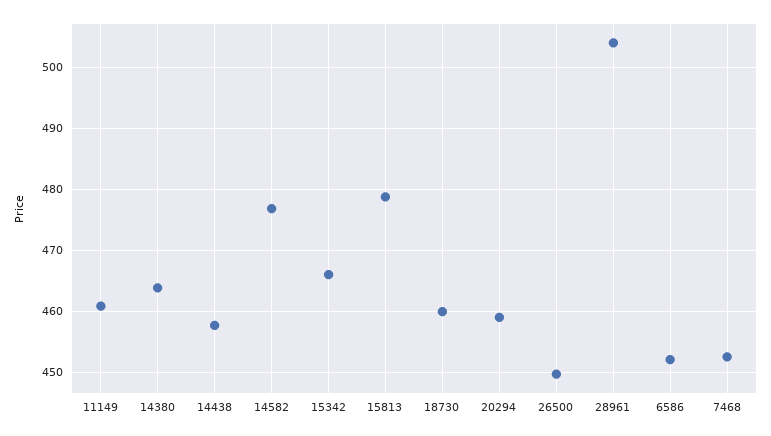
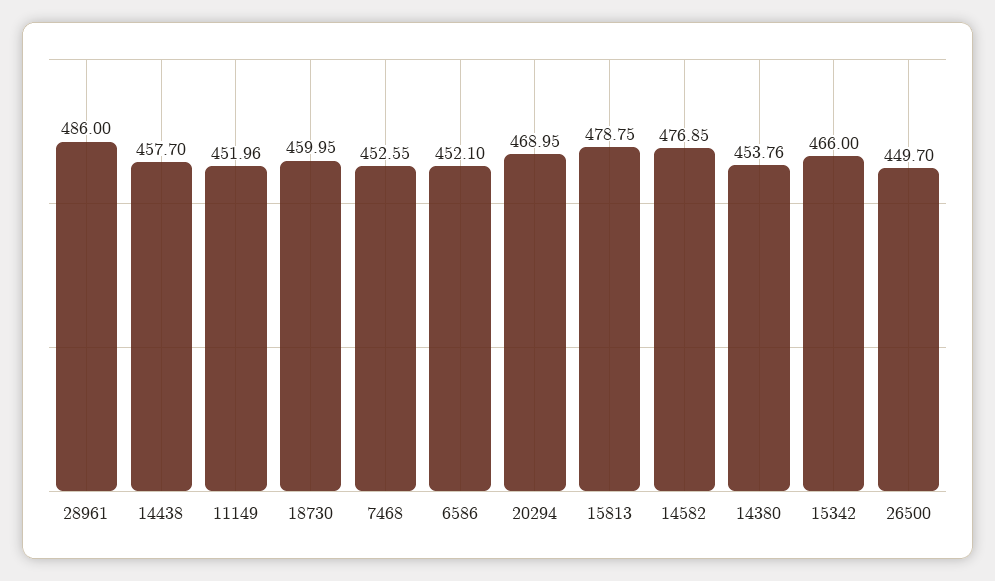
11149: 461 -> 451.96
14380: 464 -> 453.76
20294: 459 -> 468.95
28961: 504 -> 486

